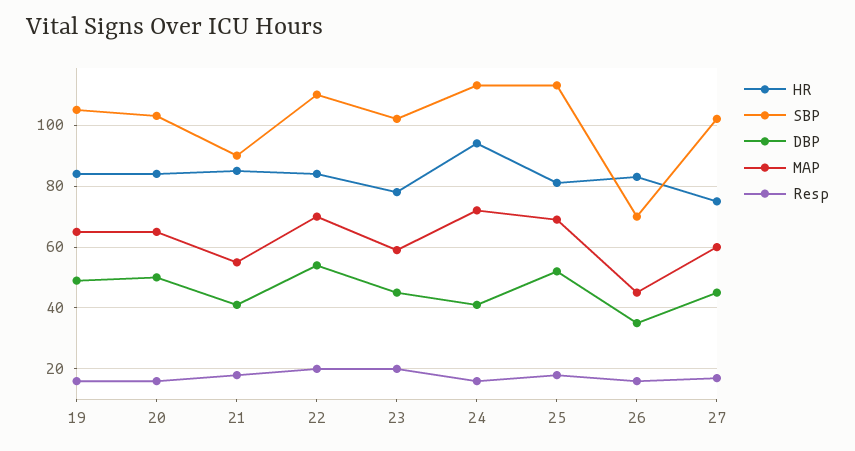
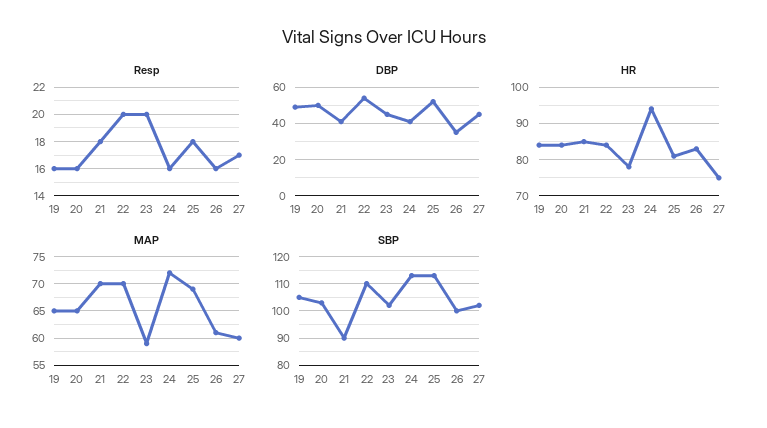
MAP, 21: 55 -> 70
SBP, 26: 70 -> 100
MAP, 26: 45 -> 60

